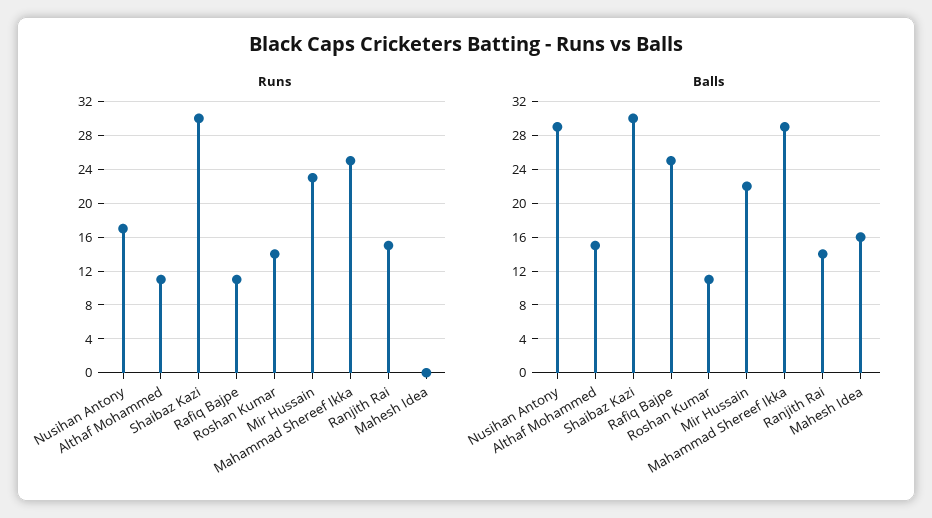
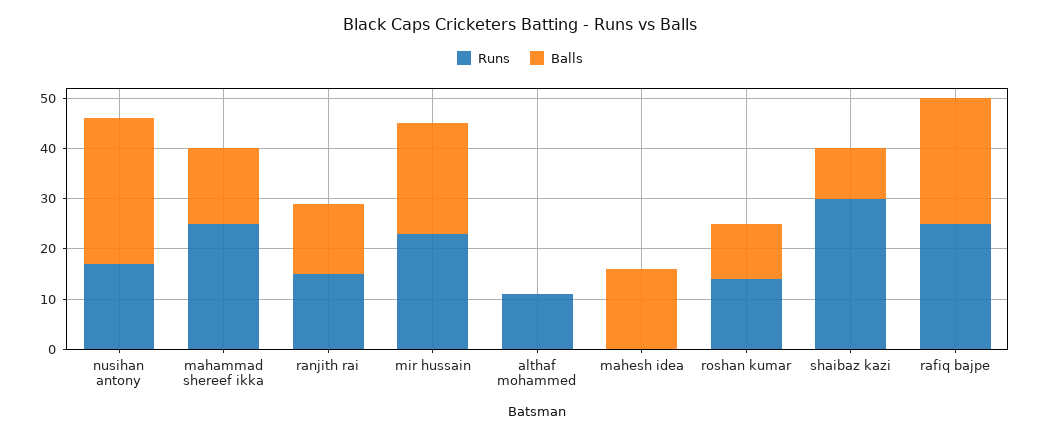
Runs, Rafiq Bajpe: 11 -> 25
Balls, Althaf Mohammed: 15 -> 0
Balls, Shaibaz Kazi: 30 -> 10
Balls, Mahammad Shereef Ikka: 29 -> 15

